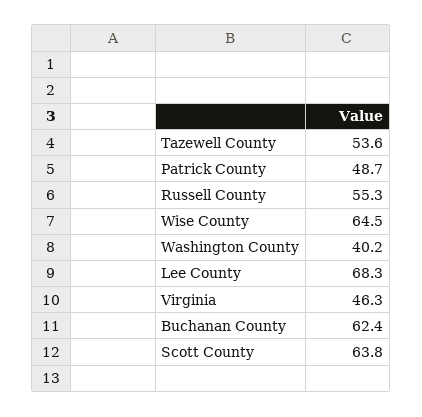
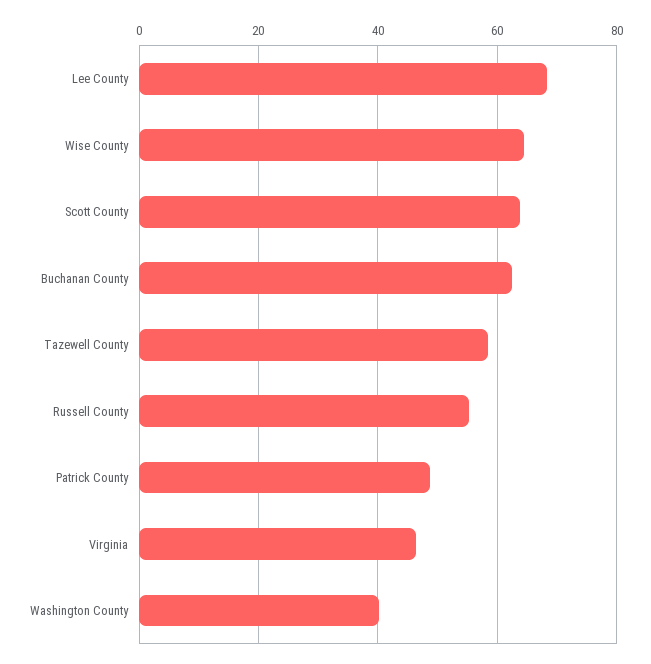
Tazewell County: 53.6 -> 58

